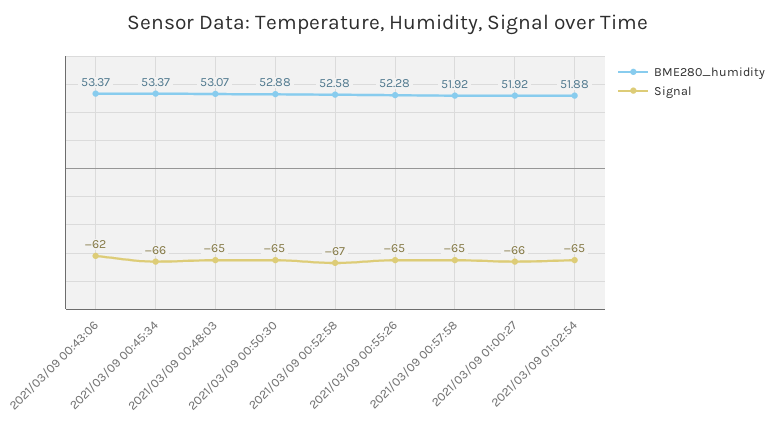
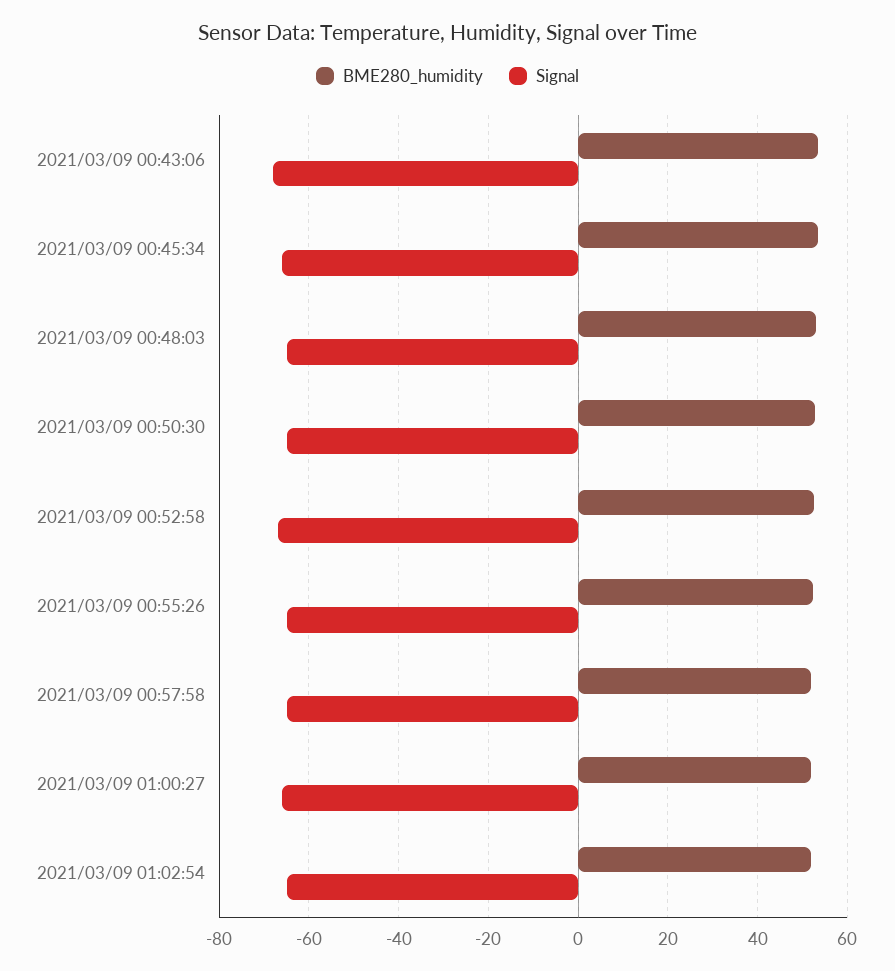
Signal, 2021/03/09 00:43:06: -62 -> -68

